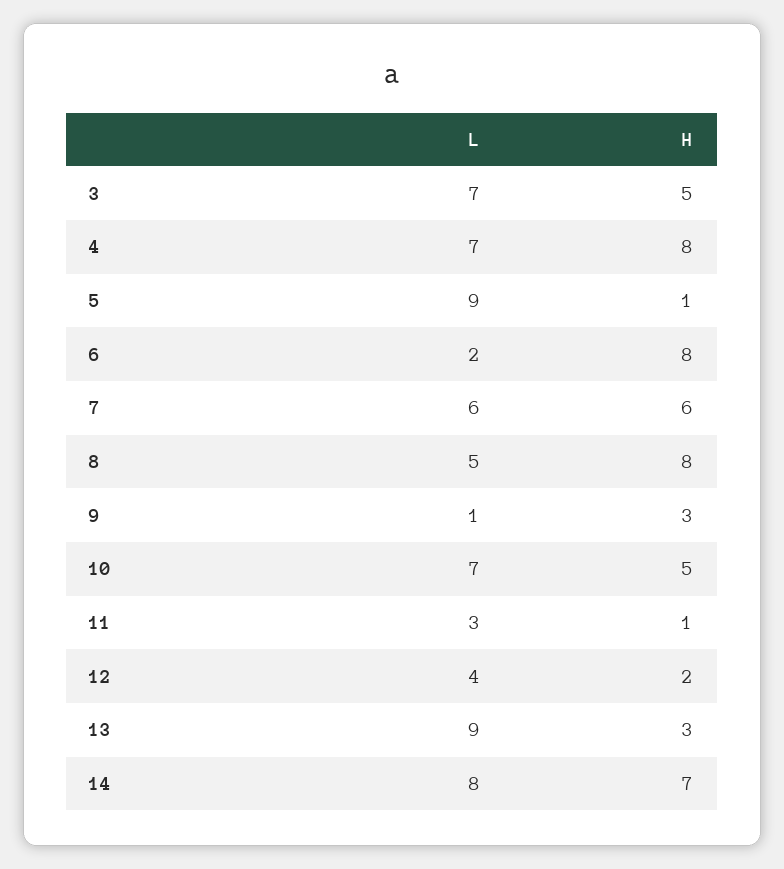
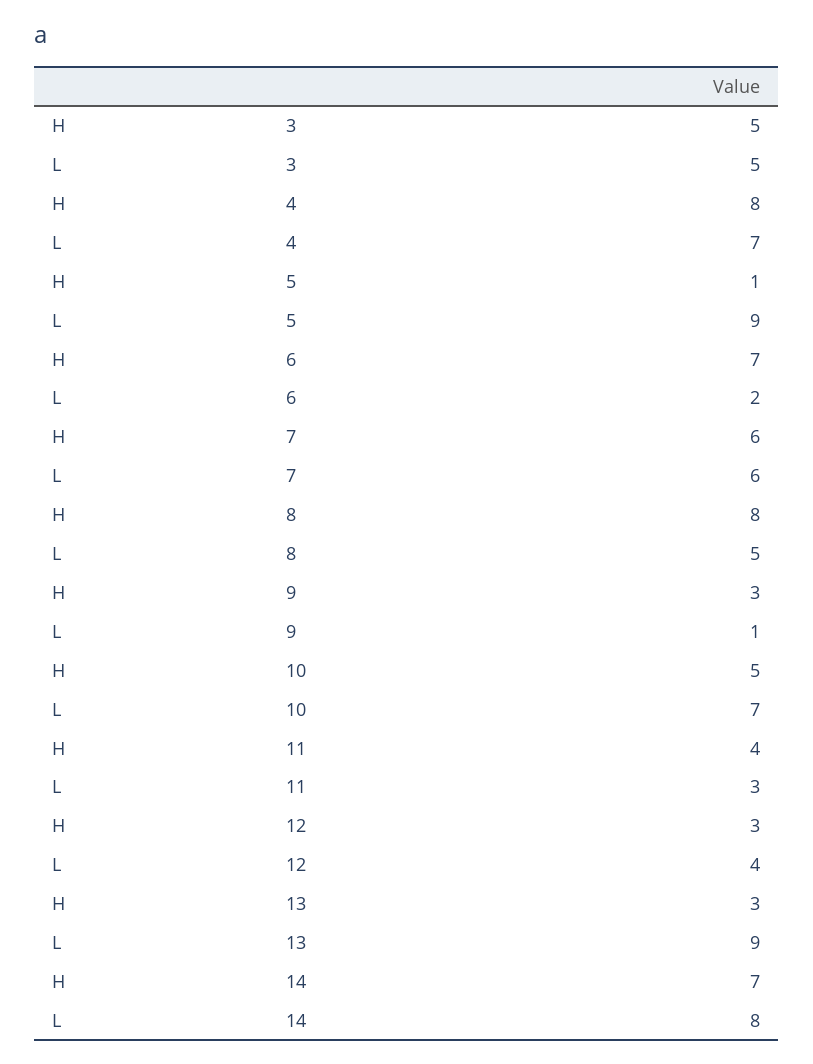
L, 3: 7 -> 5
H, 6: 8 -> 7
H, 11: 1 -> 4
H, 12: 2 -> 3

